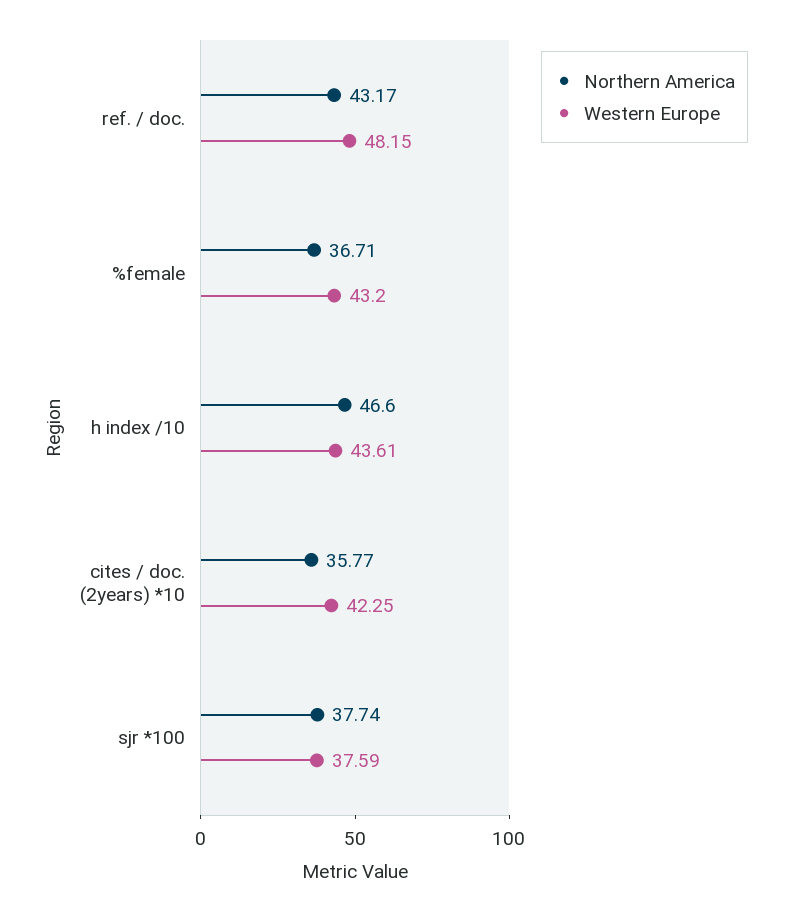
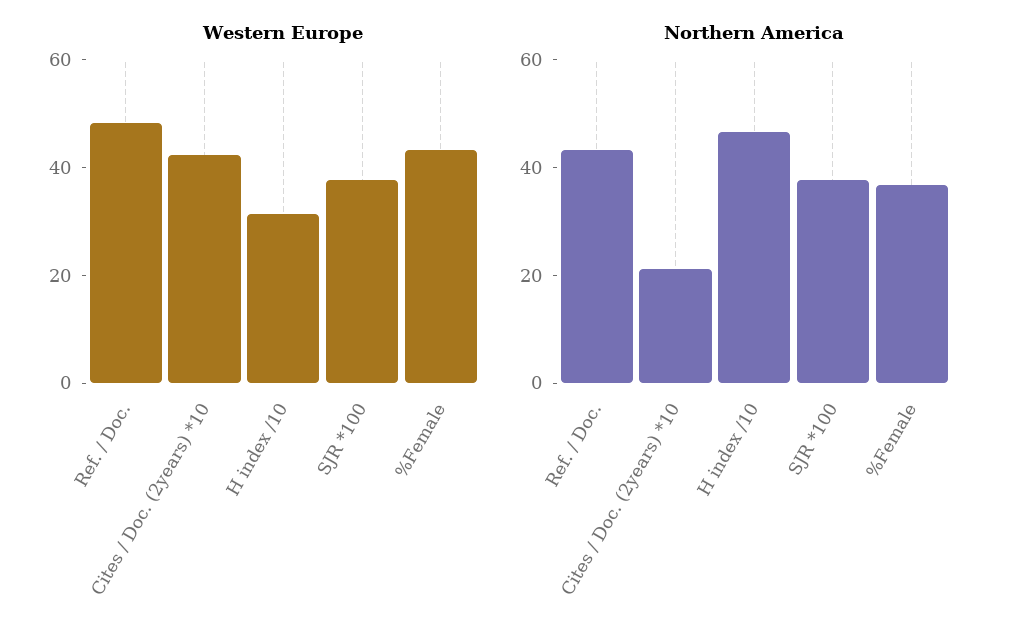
Western Europe, h index /10: 43.61 -> 30
Northern America, cites / doc. (2years) *10: 35.77 -> 20

